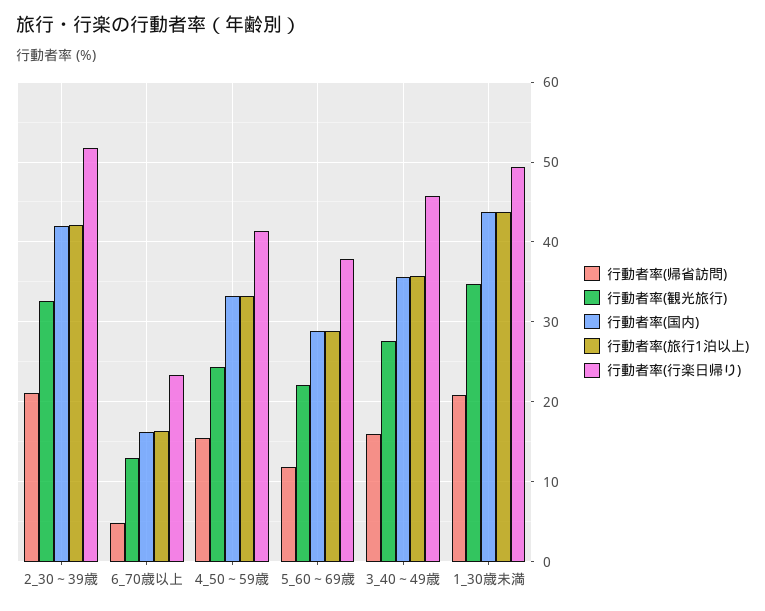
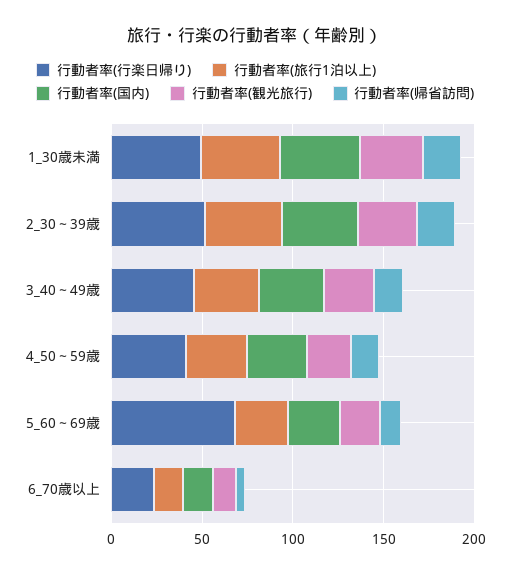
行動者率(行楽日帰り), 5_60～69歳: 38 -> 70

